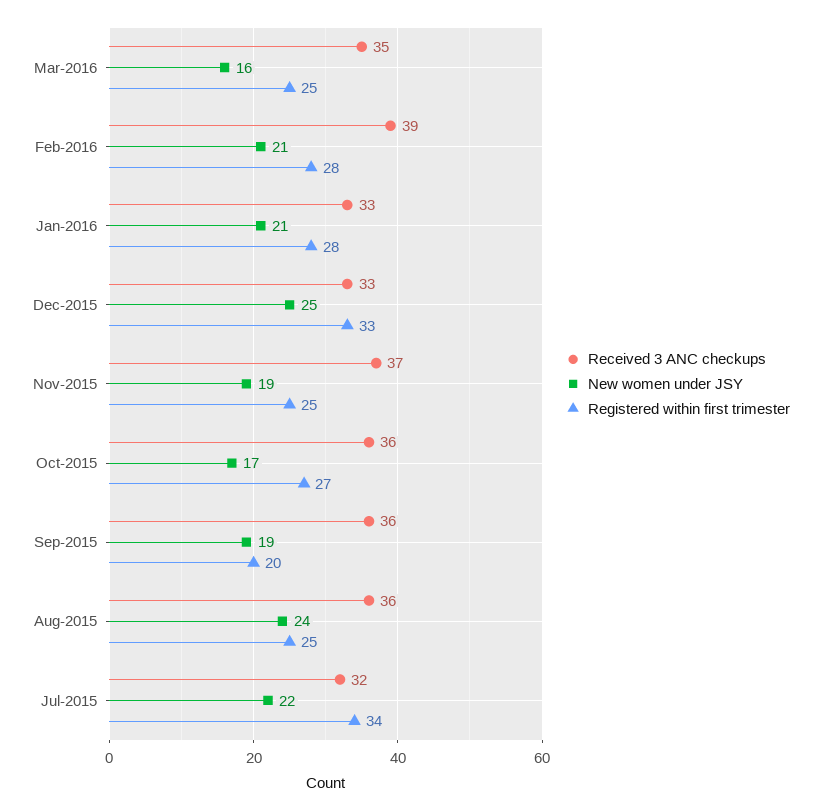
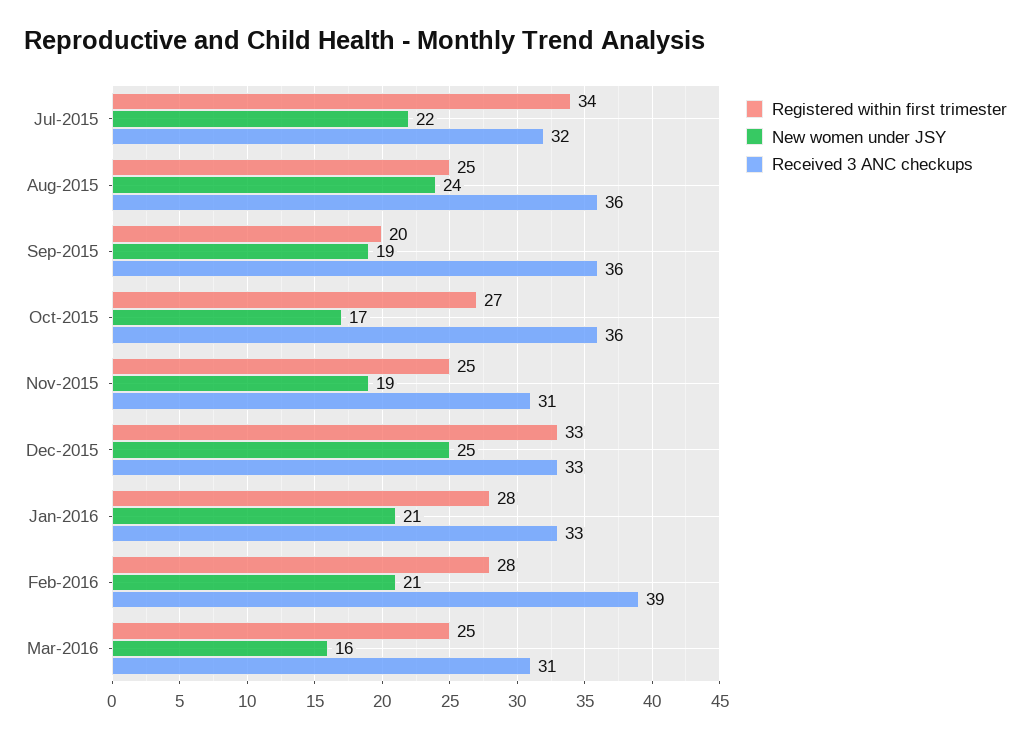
Received 3 ANC checkups, Mar-2016: 35 -> 31
Received 3 ANC checkups, Nov-2015: 37 -> 31

